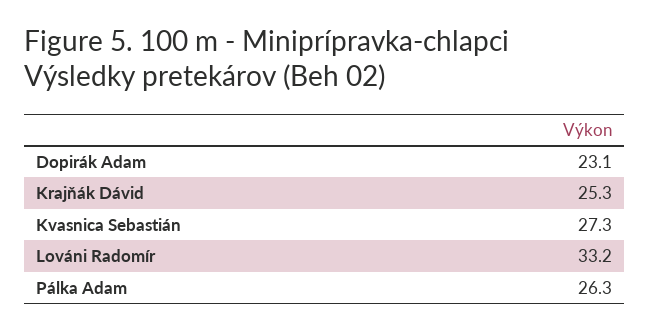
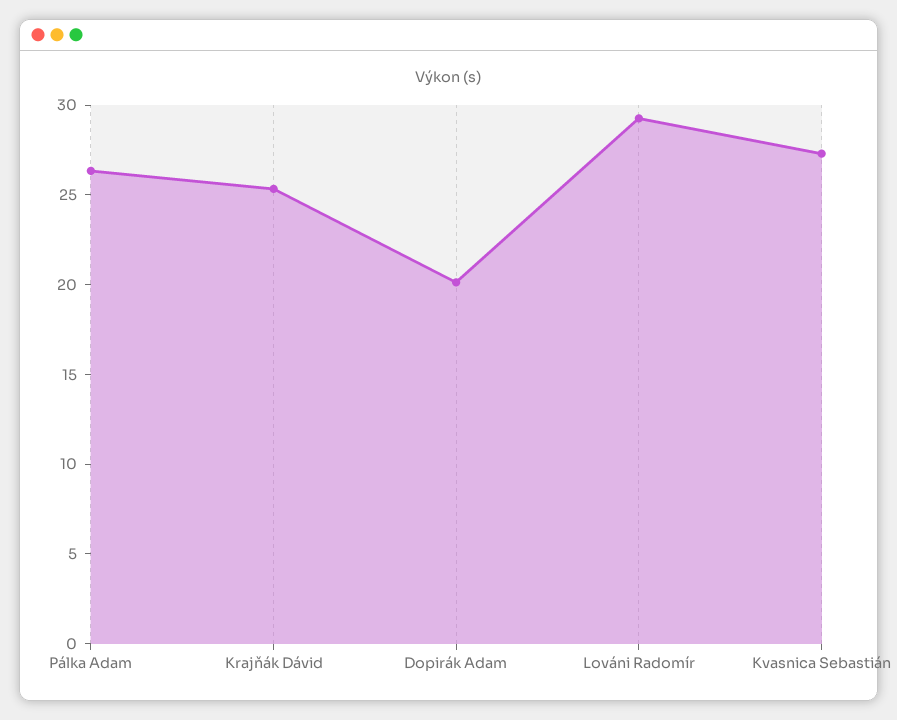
Dopirák Adam: 23.1 -> 20
Lováni Radomír: 33.2 -> 29

